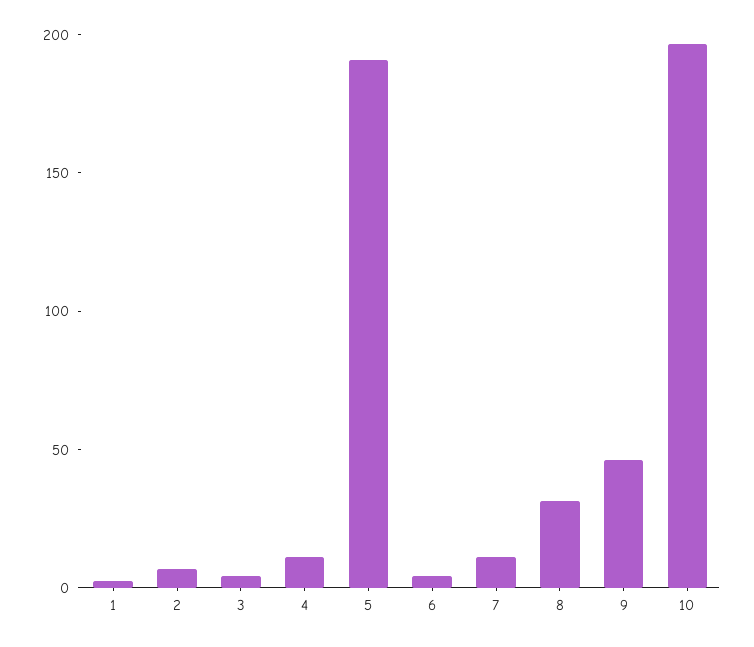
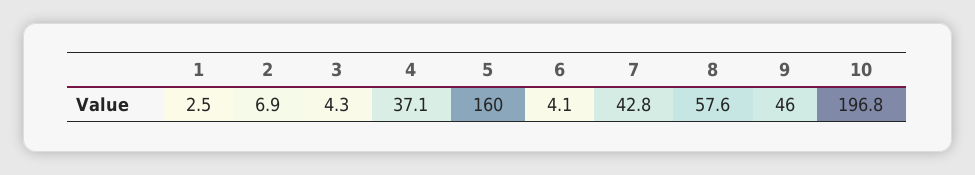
4: 10 -> 37.1
5: 190 -> 160
7: 10 -> 42.8
8: 30 -> 57.6

